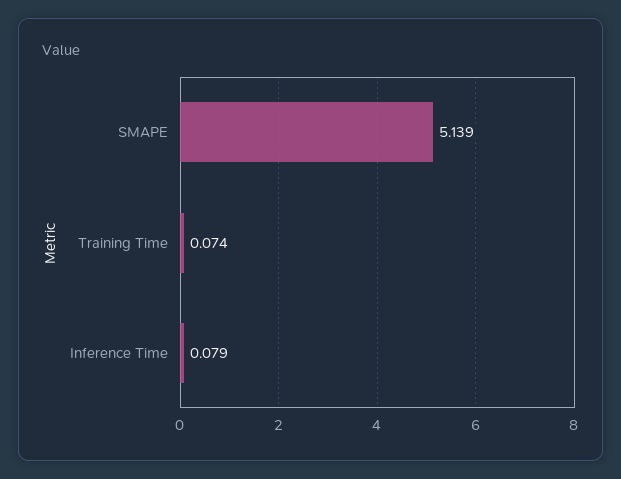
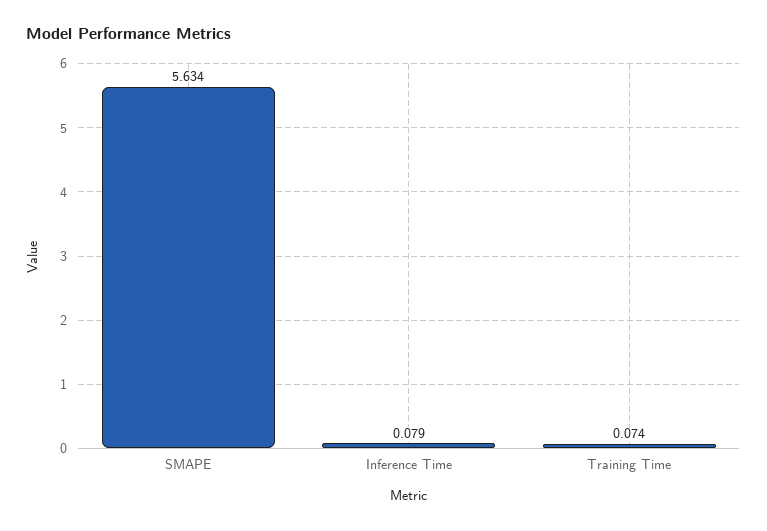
SMAPE: 5.139 -> 5.634

